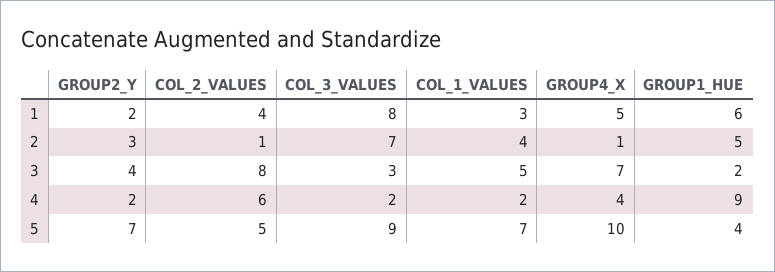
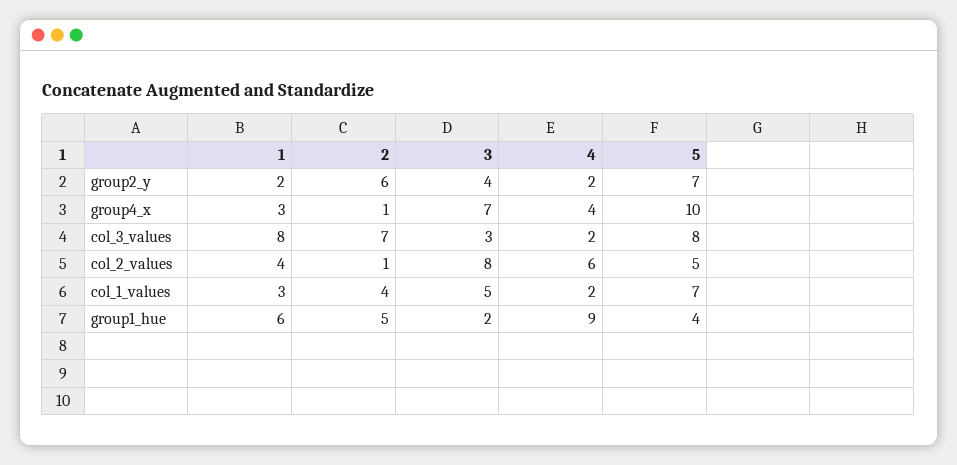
GROUP4_X, 1: 5 -> 3
GROUP2_Y, 2: 3 -> 6
COL_3_VALUES, 5: 9 -> 8

